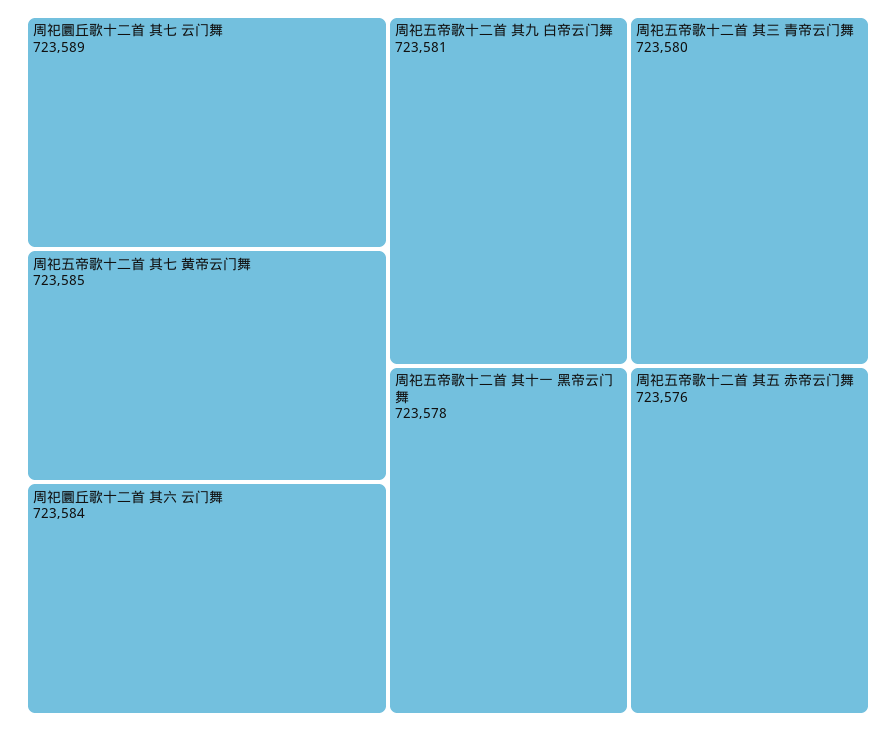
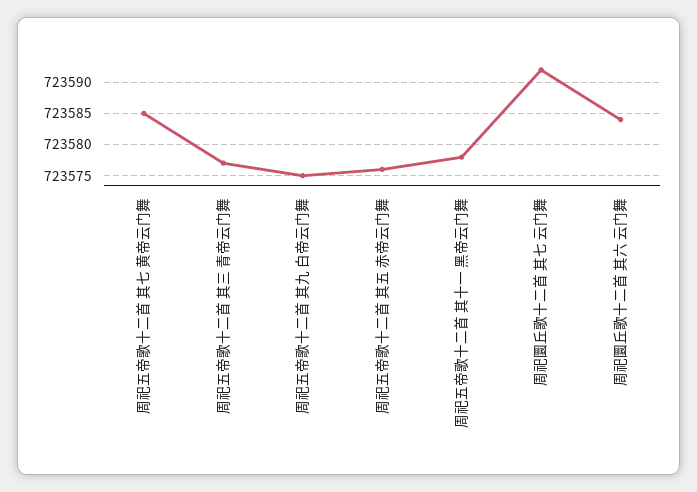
周祀圜丘歌十二首 其七 云门舞: 723589 -> 723592
周祀五帝歌十二首 其九 白帝云门舞: 723581 -> 723575
周祀五帝歌十二首 其三 青帝云门舞: 723580 -> 723577

